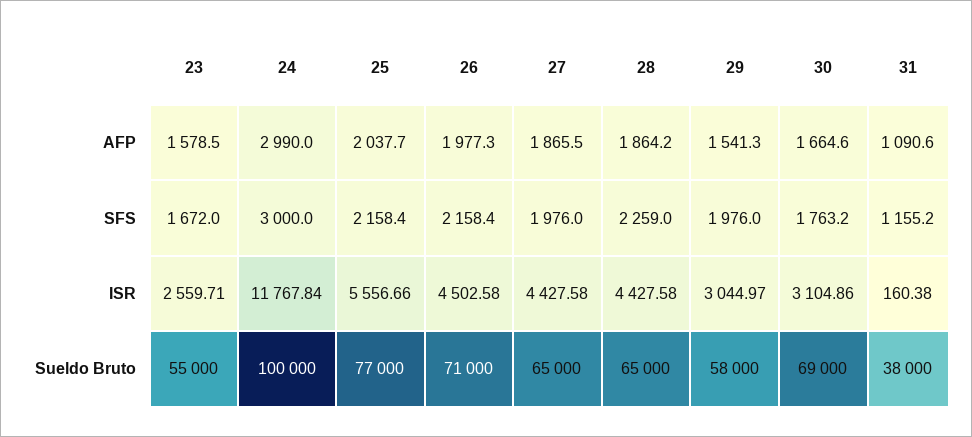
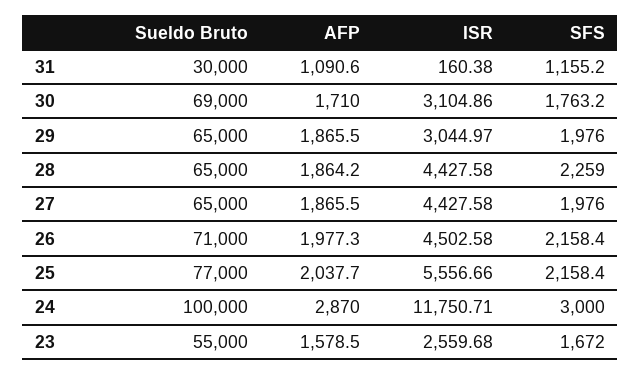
24, AFP: 2990 -> 2870
29, AFP: 1541.3 -> 1865.5
30, AFP: 1664.6 -> 1710
23, ISR: 2559.71 -> 2559.68
24, ISR: 11767.84 -> 11750.71
29, Sueldo Bruto: 58000 -> 65000
31, Sueldo Bruto: 38000 -> 30000

